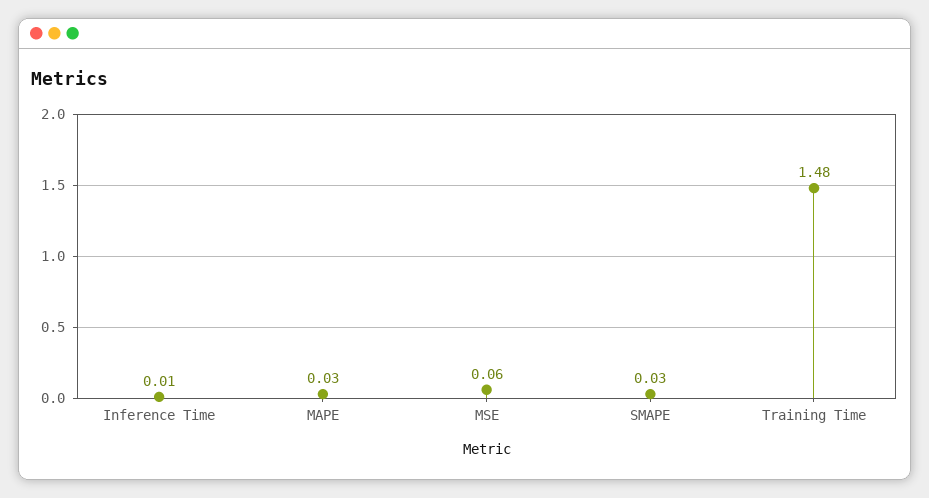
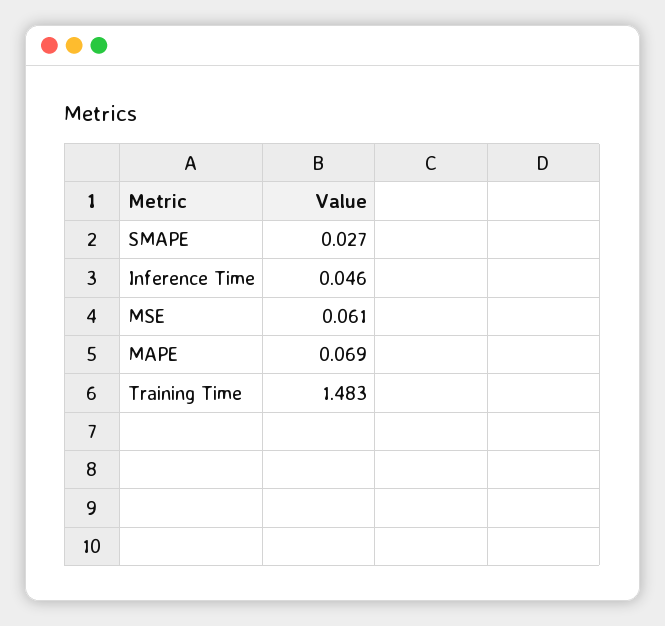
Inference Time: 0.01 -> 0.046
MAPE: 0.03 -> 0.069

